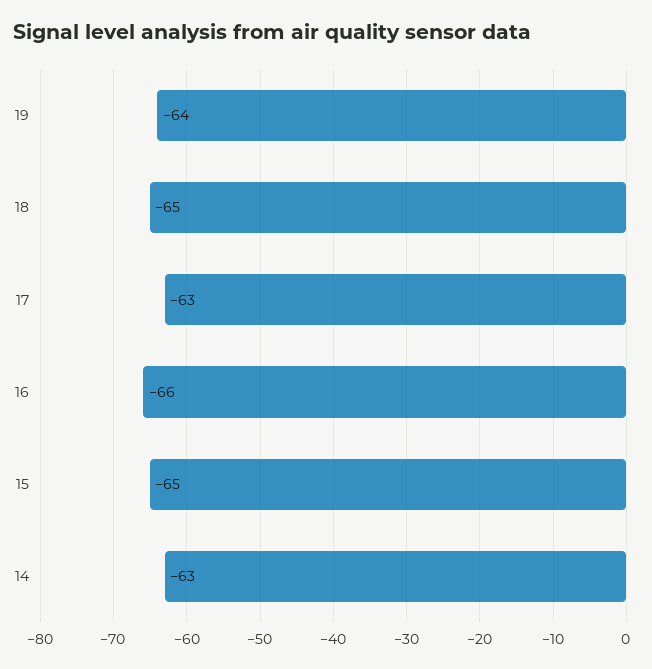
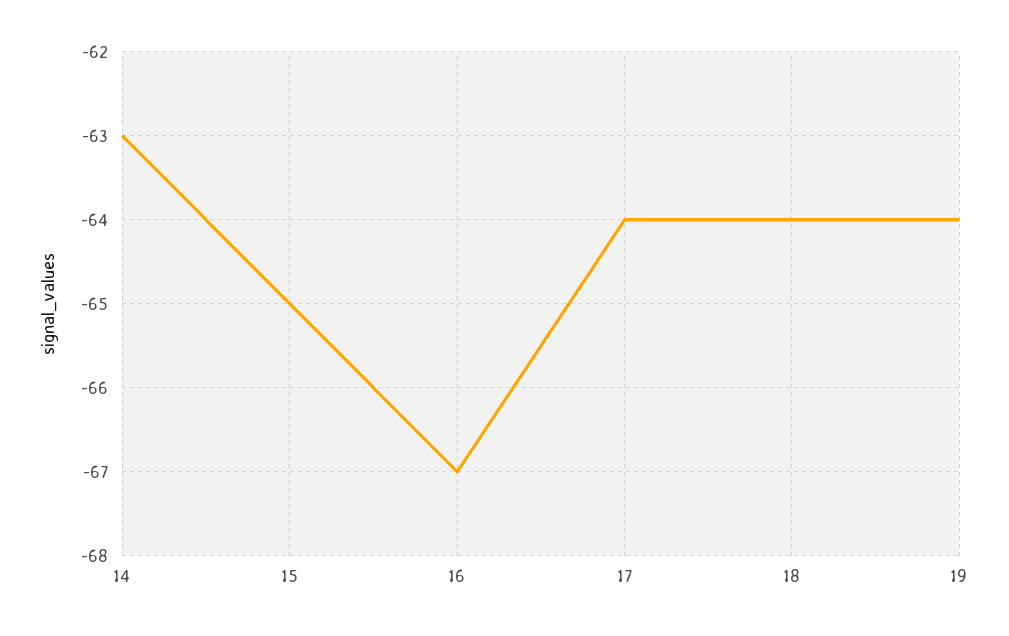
18: -65 -> -64
17: -63 -> -64
16: -66 -> -67

